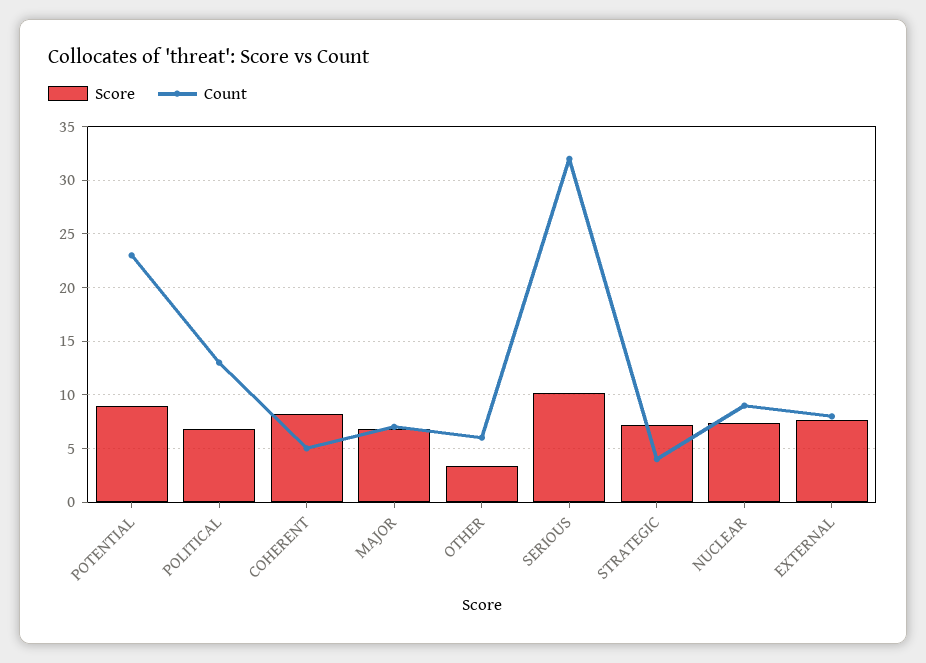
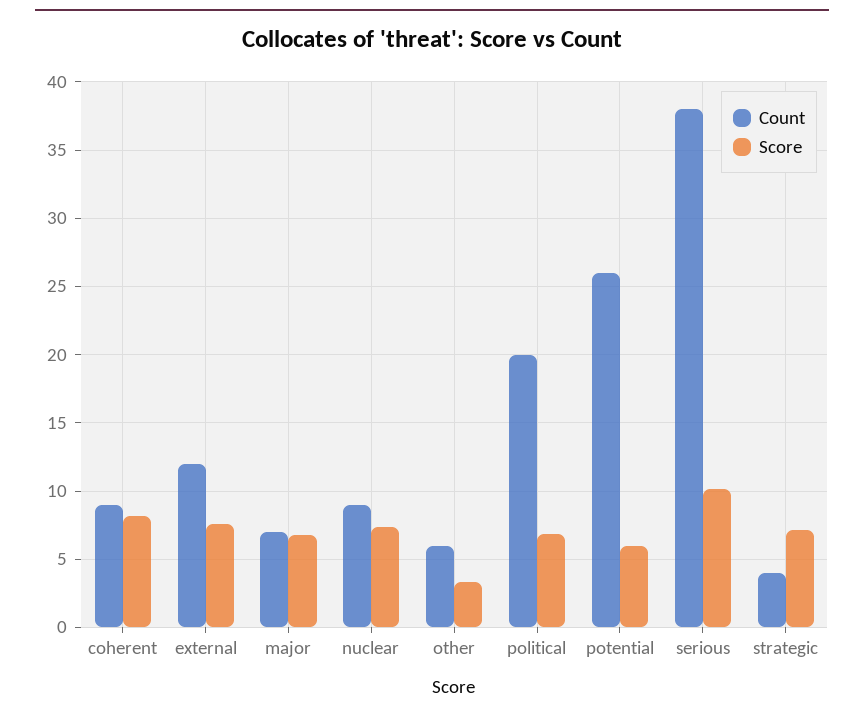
Score, POTENTIAL: 9 -> 6
Count, POTENTIAL: 23 -> 26
Count, POLITICAL: 13 -> 20
Count, COHERENT: 5 -> 9
Count, SERIOUS: 32 -> 38
Count, EXTERNAL: 8 -> 12

